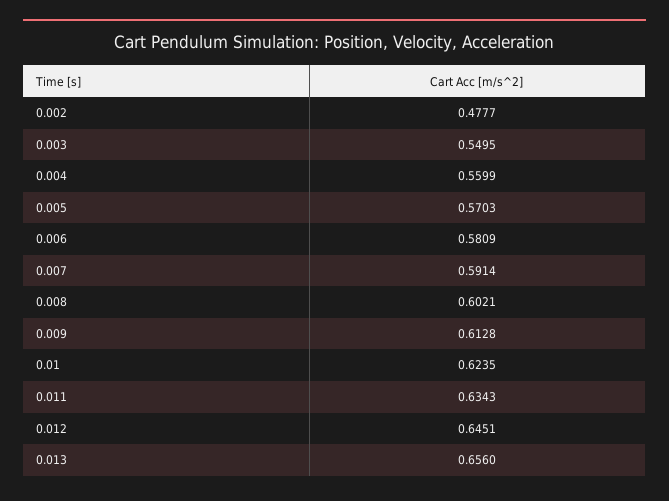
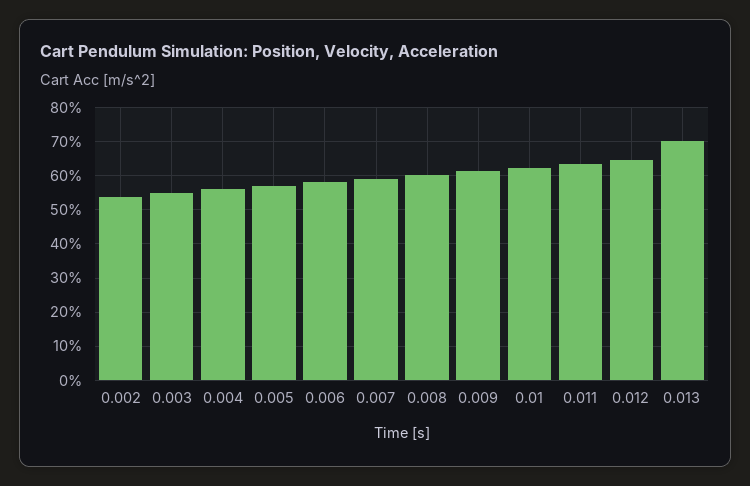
0.002: 0.4777 -> 0.54
0.013: 0.656 -> 0.7

